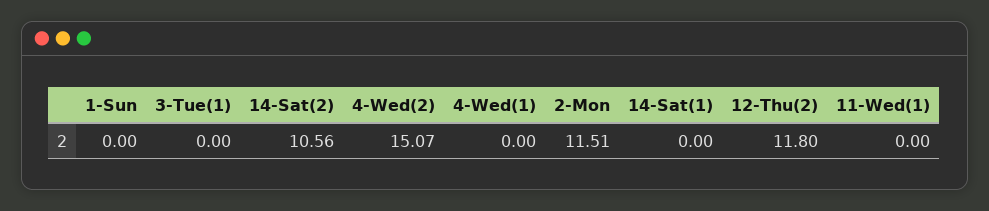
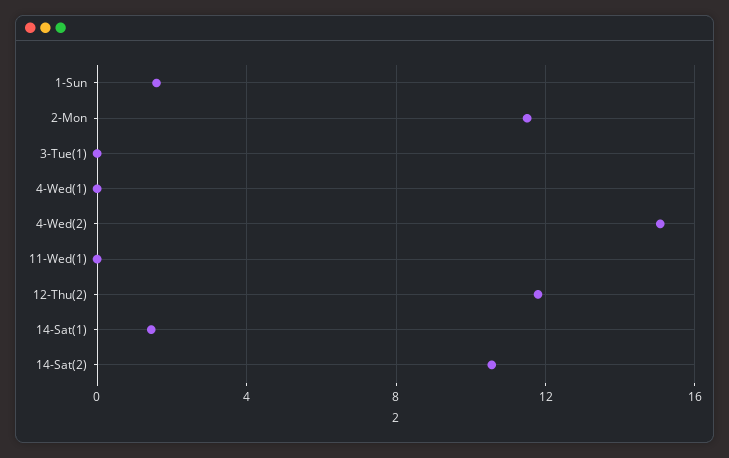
1-Sun: 0 -> 1.5
14-Sat(1): 0 -> 1.5

